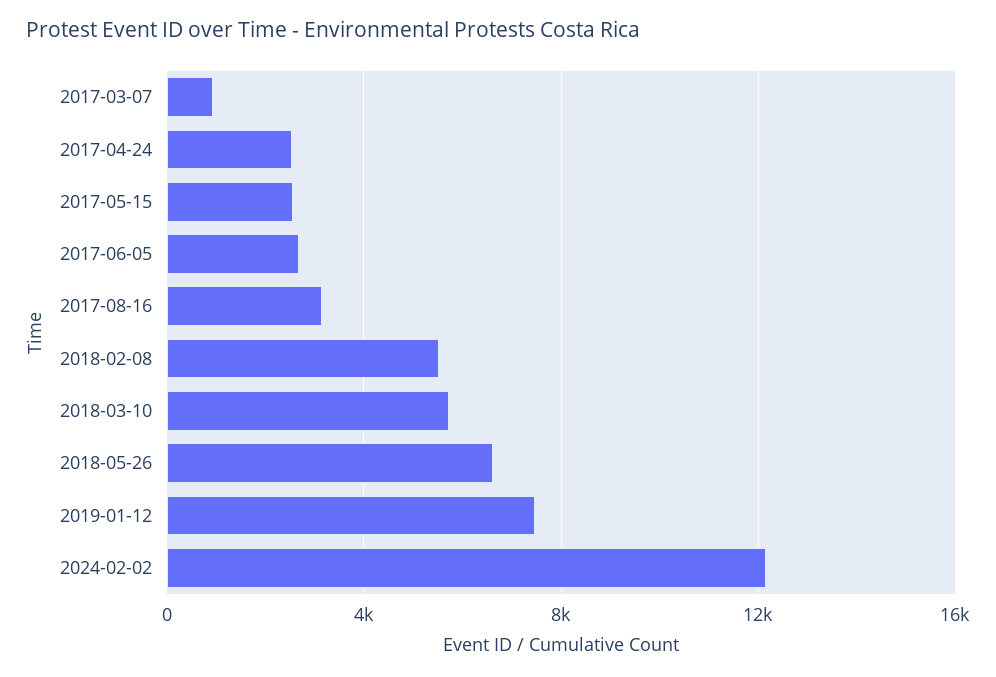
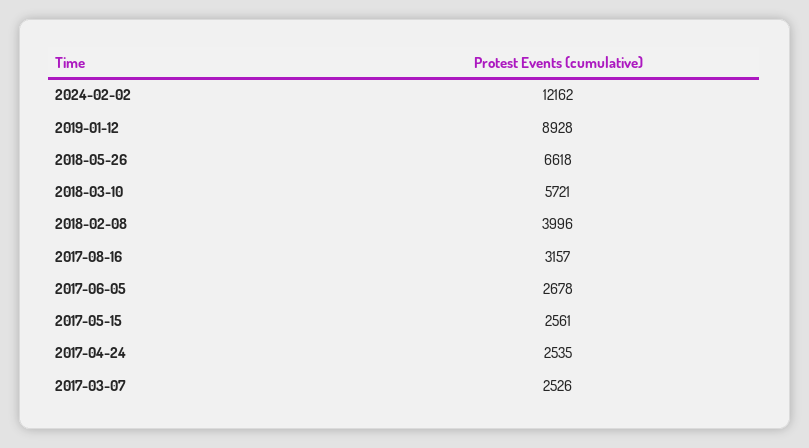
2017-03-07: 1000 -> 2526
2018-02-08: 5500 -> 3996
2019-01-12: 7500 -> 8928

